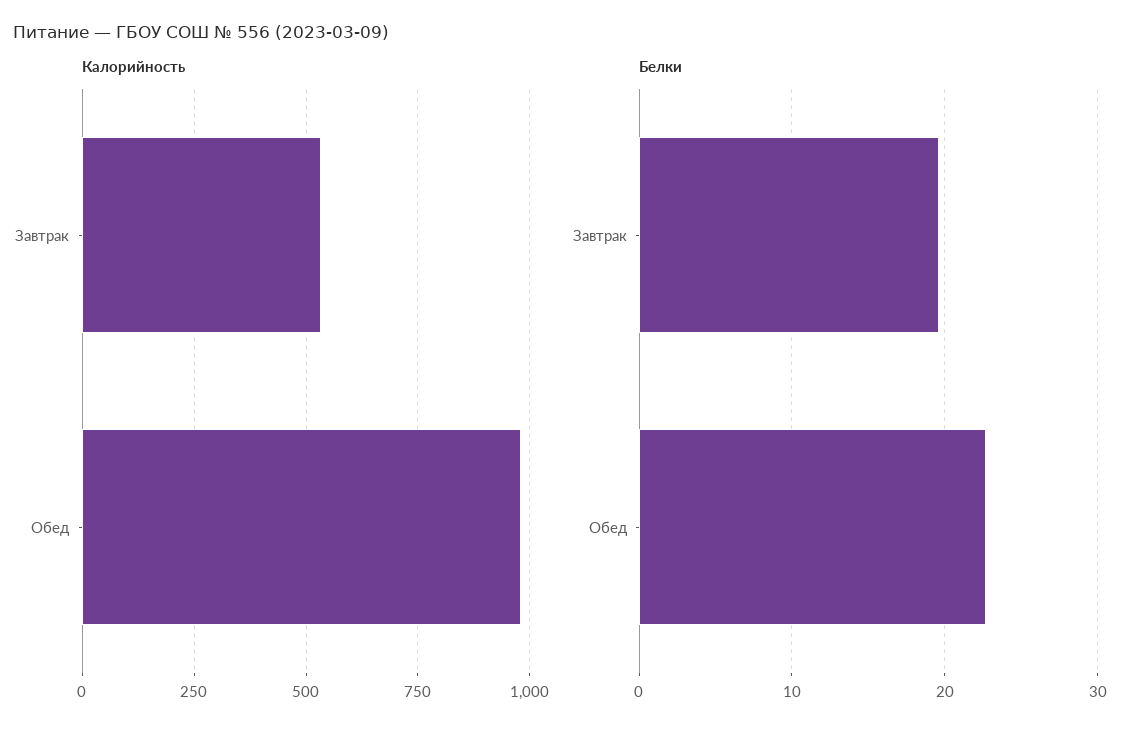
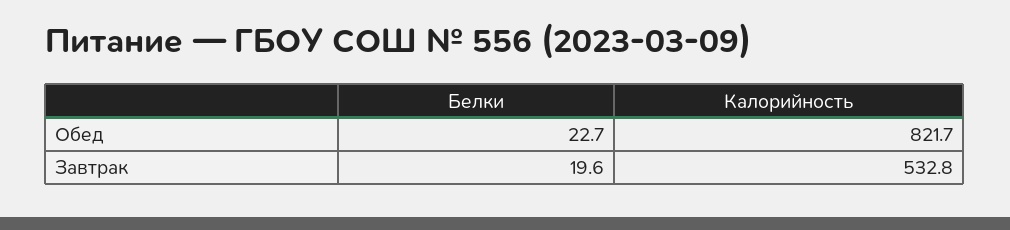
Калорийность, Обед: 975 -> 821.7

